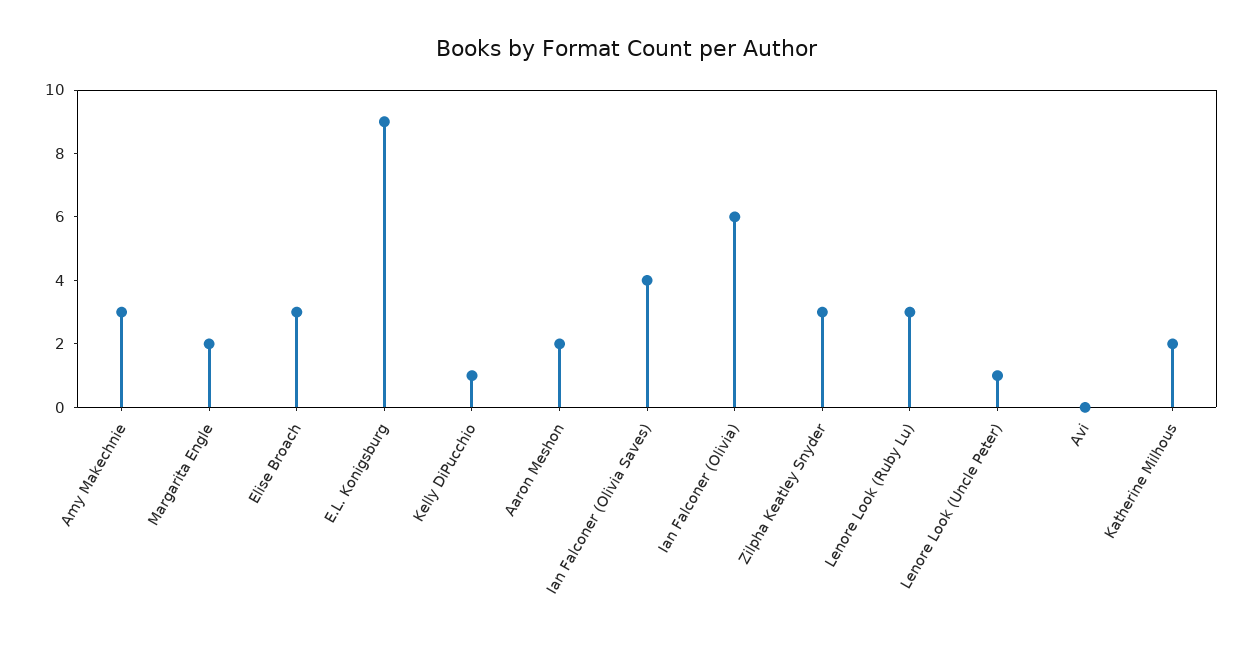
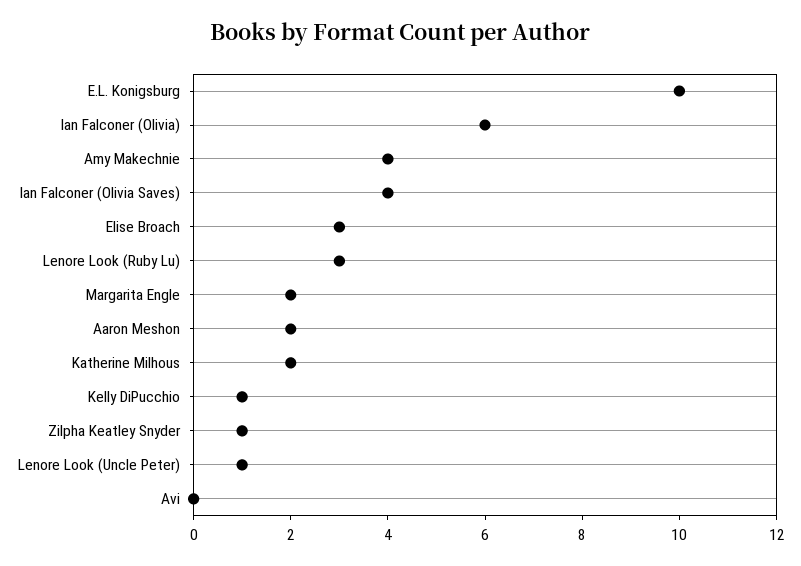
Amy Makechnie: 3 -> 4
E.L. Konigsburg: 9 -> 10
Zilpha Keatley Snyder: 3 -> 1

